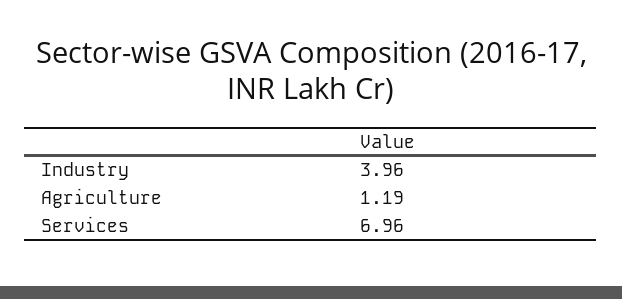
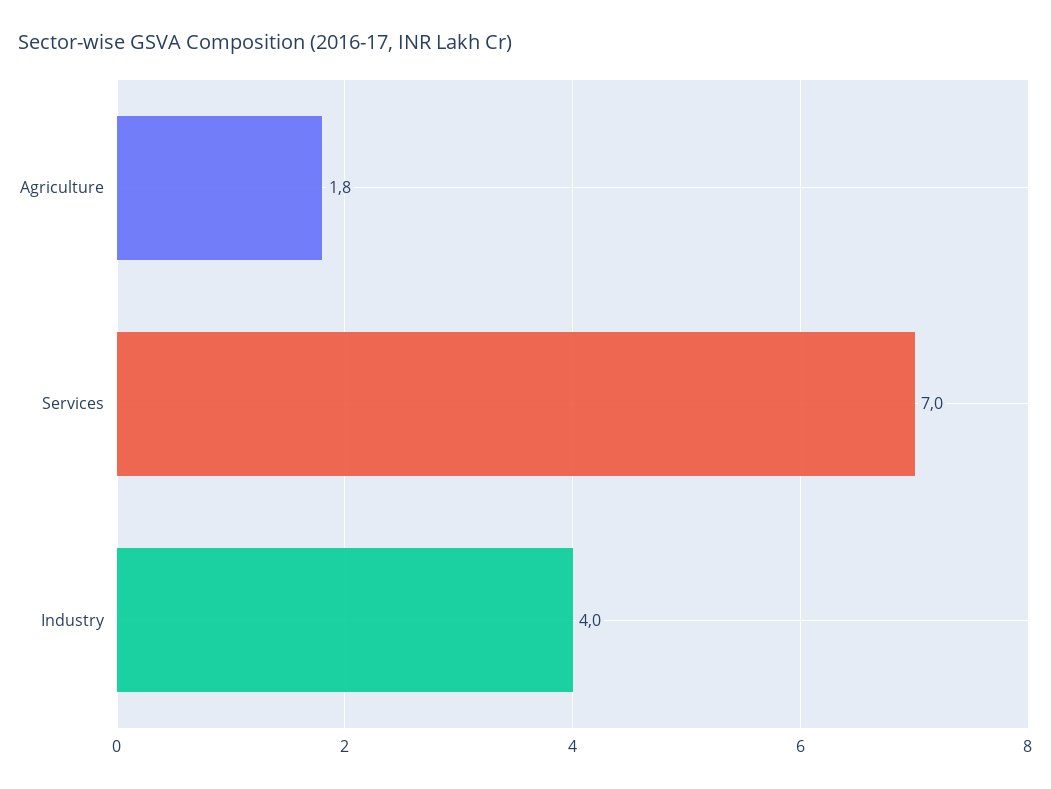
Agriculture: 1.19 -> 1.8

